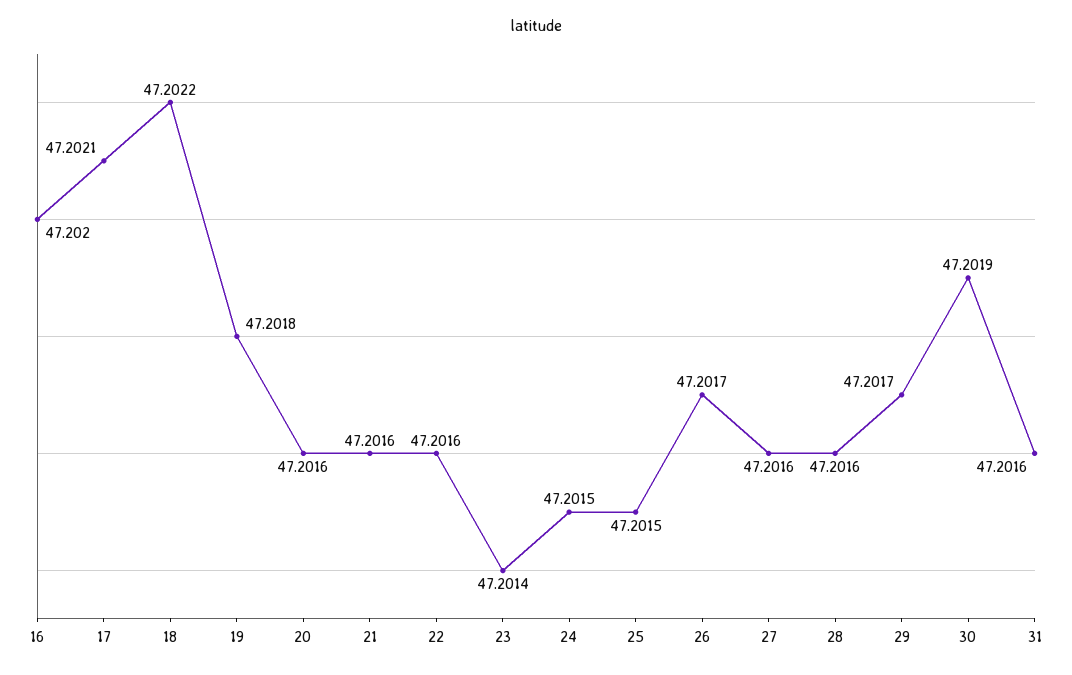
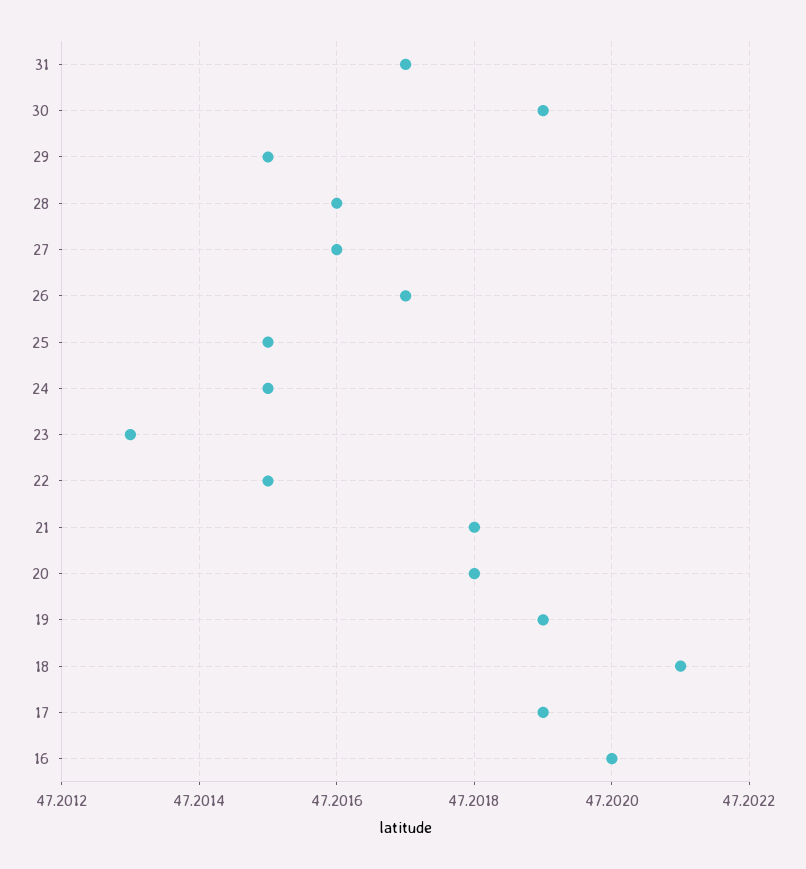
17: 47.2021 -> 47.2019
18: 47.2022 -> 47.2021
19: 47.2018 -> 47.2019
20: 47.2016 -> 47.2018
21: 47.2016 -> 47.2018
22: 47.2016 -> 47.2015
23: 47.2014 -> 47.2013
29: 47.2017 -> 47.2015
31: 47.2016 -> 47.2017

